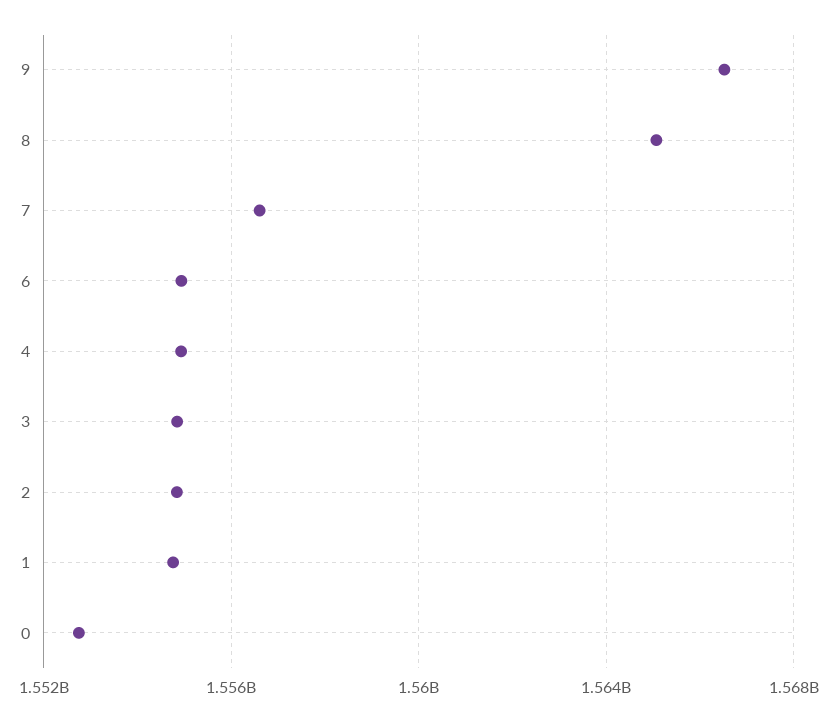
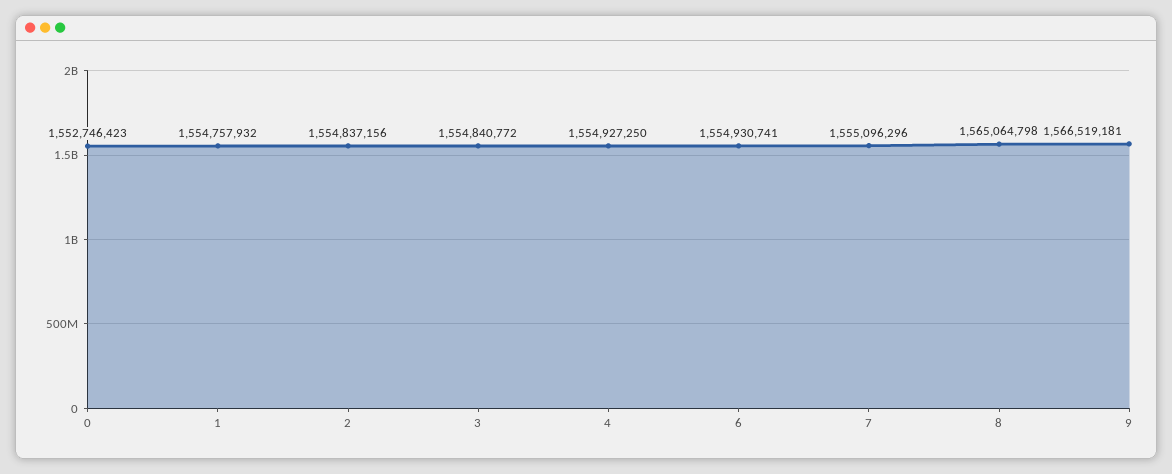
7: 1556500000 -> 1555096296

